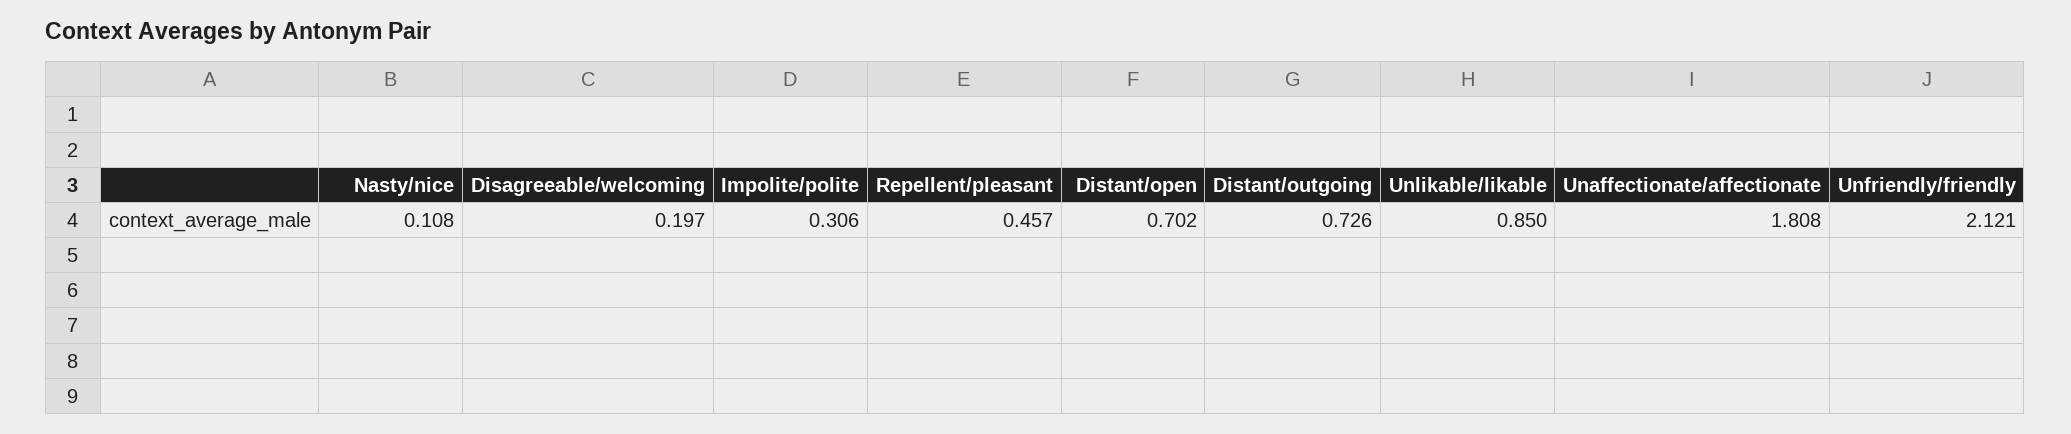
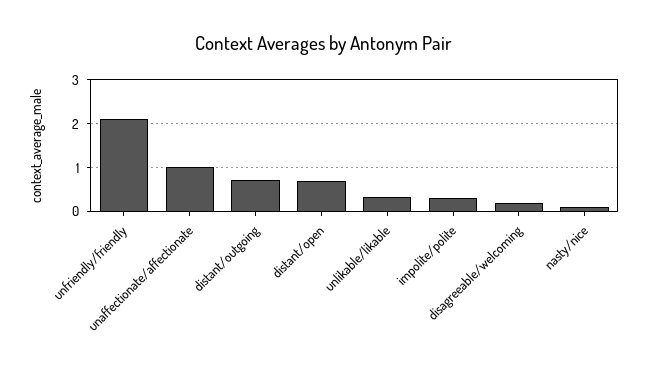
Repellent/pleasant: 0.457 -> none
Unlikable/likable: 0.85 -> 0.4
Unaffectionate/affectionate: 1.808 -> 1

